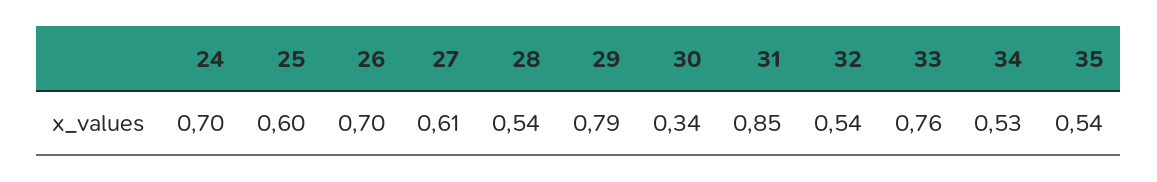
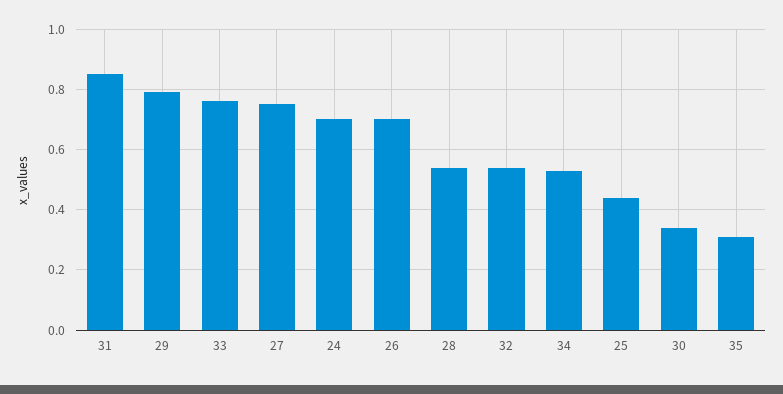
25: 0.6 -> 0.45
27: 0.61 -> 0.75
35: 0.54 -> 0.3

